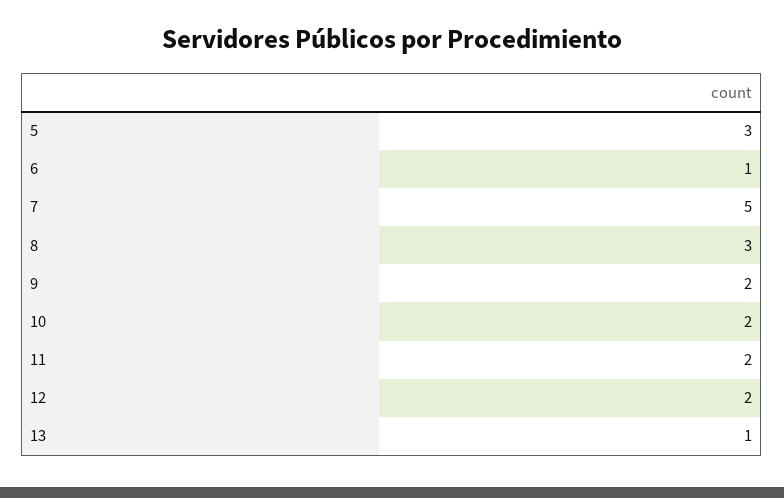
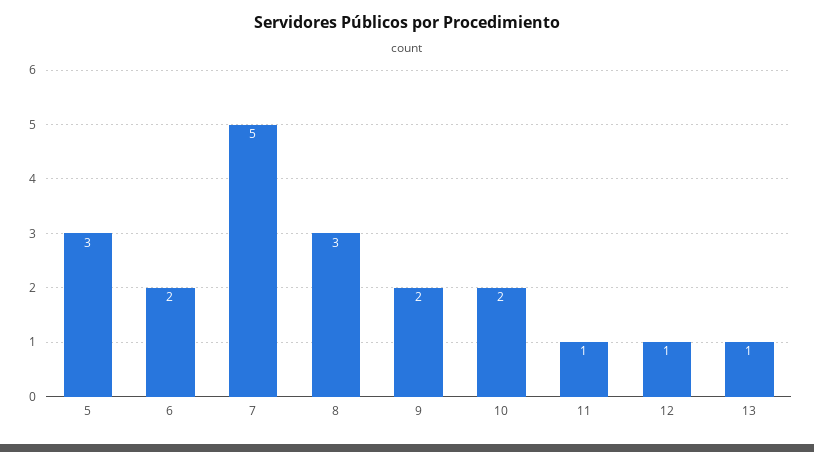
6: 1 -> 2
11: 2 -> 1
12: 2 -> 1

